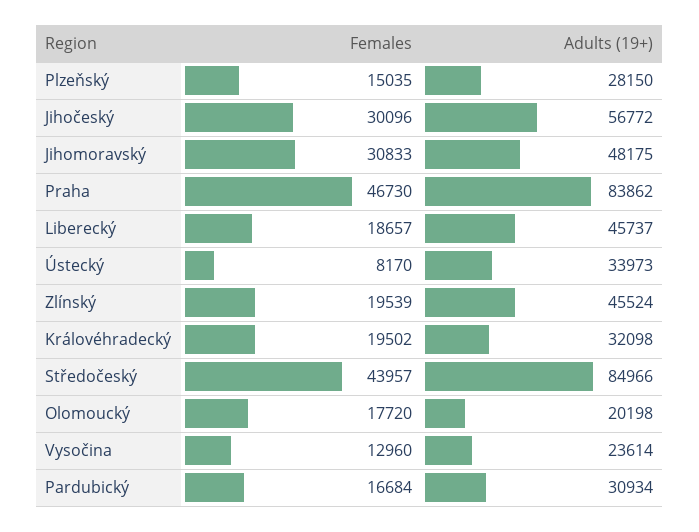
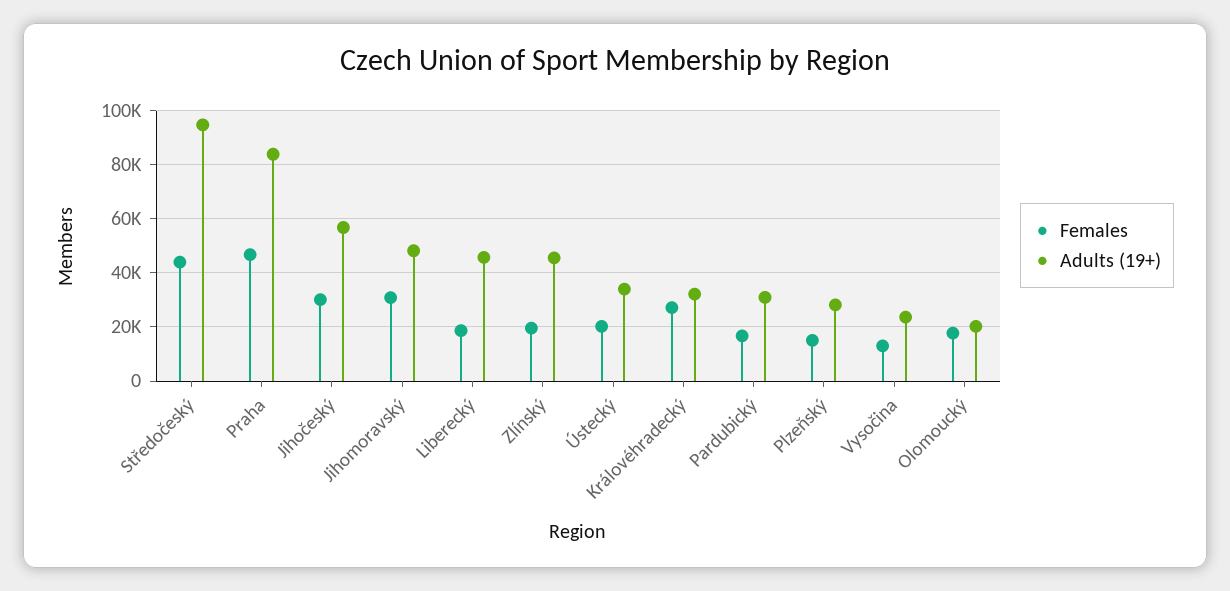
Females, Ústecký: 8170 -> 20000
Females, Královéhradecký: 19502 -> 27500
Adults (19+), Středočeský: 84966 -> 95000

